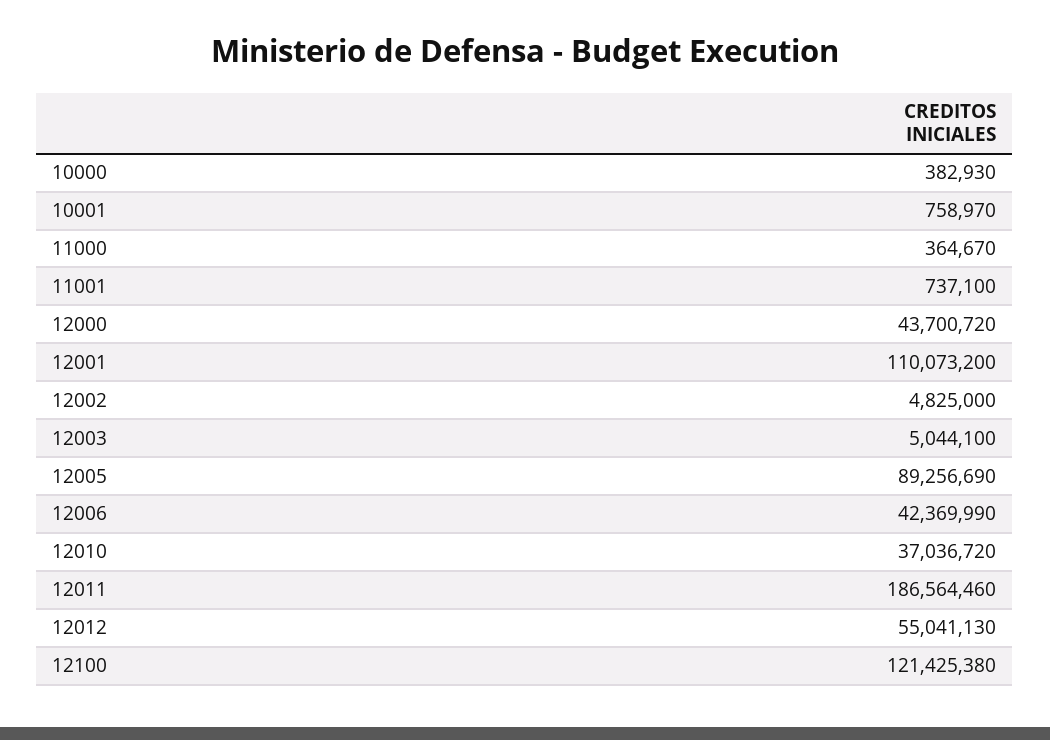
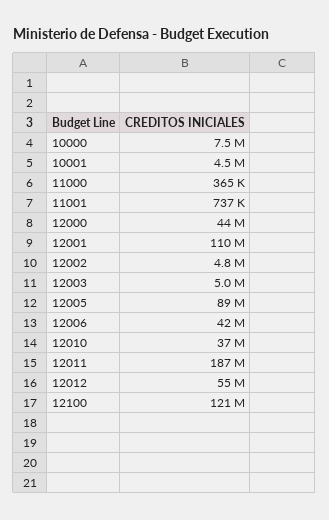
10000: 382930 -> 7500000
10001: 758970 -> 4500000

